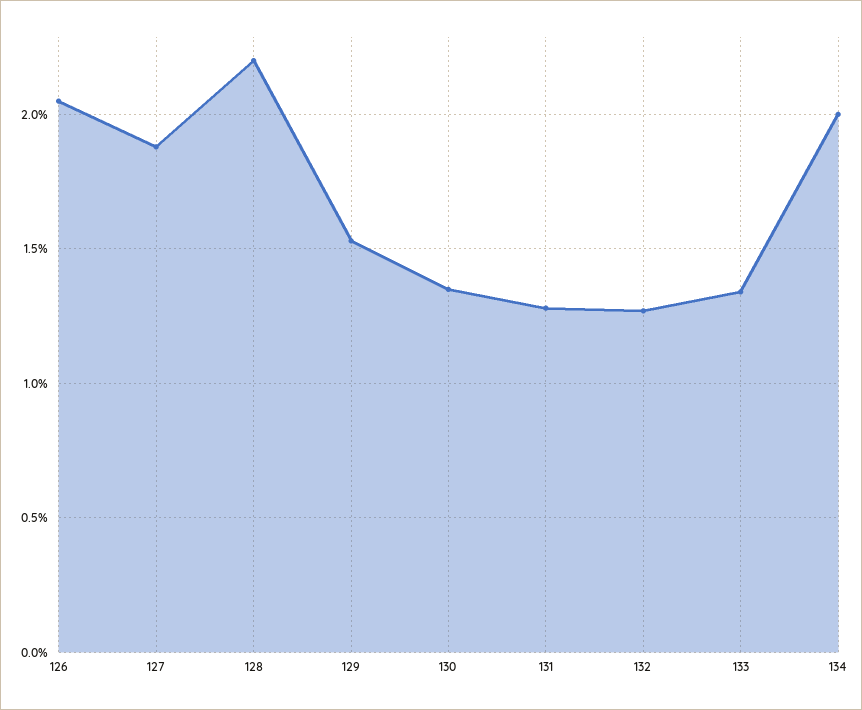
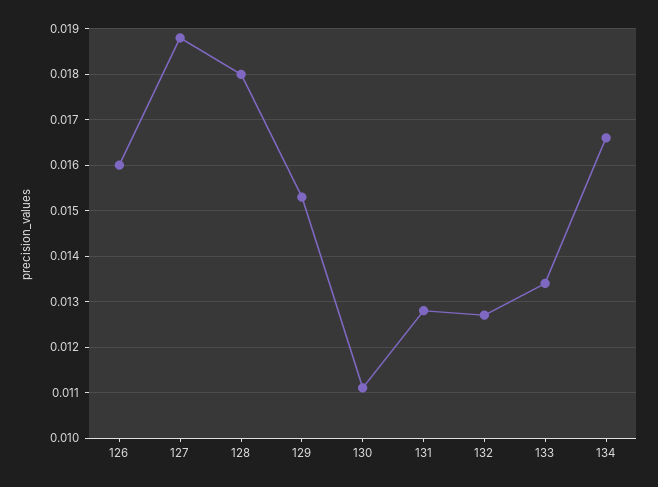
126: 0.0205 -> 0.016
128: 0.022 -> 0.018
130: 0.0135 -> 0.011
134: 0.02 -> 0.0165

